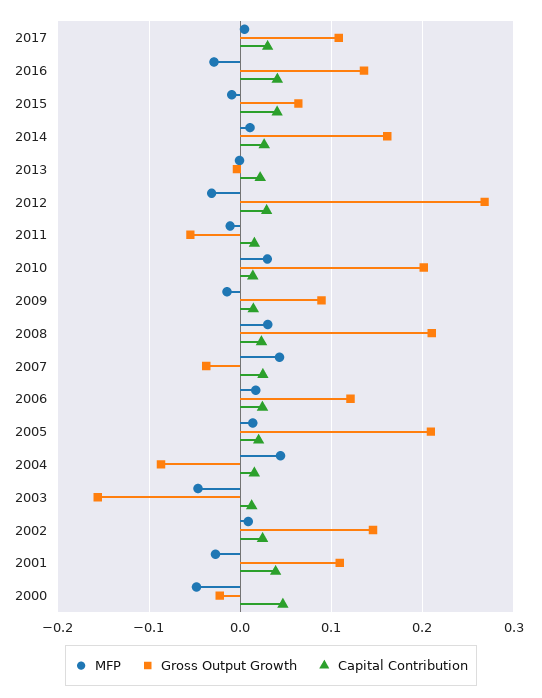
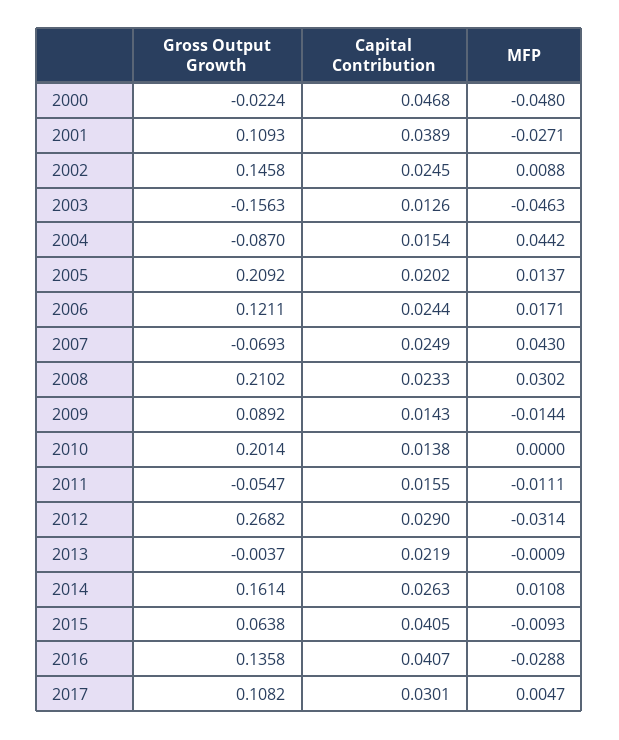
MFP, 2010: 0.03 -> 0
Gross Output Growth, 2007: -0.04 -> -0.0693

